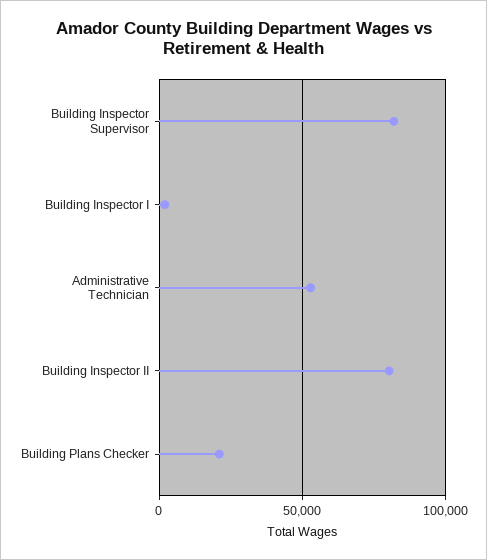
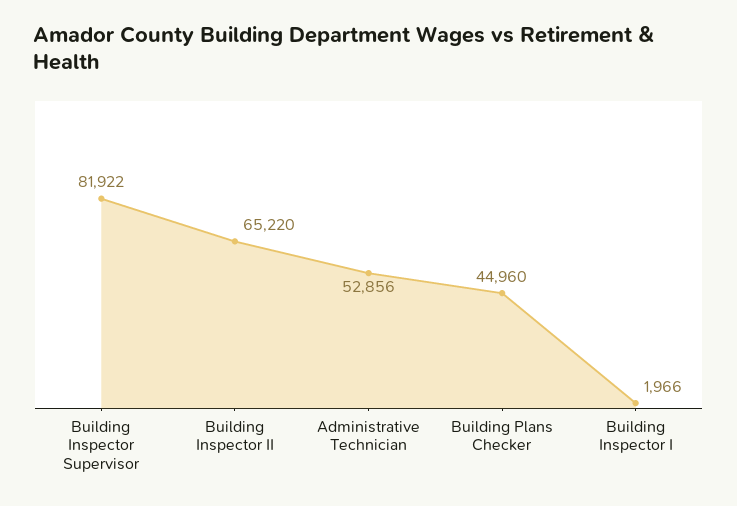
Building Inspector II: 80000 -> 65220
Building Plans Checker: 20000 -> 44960

